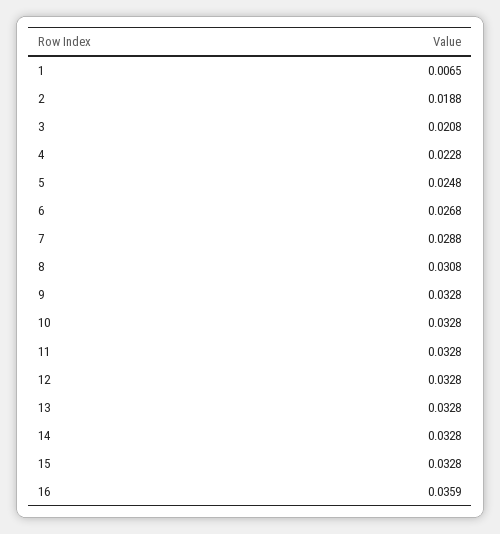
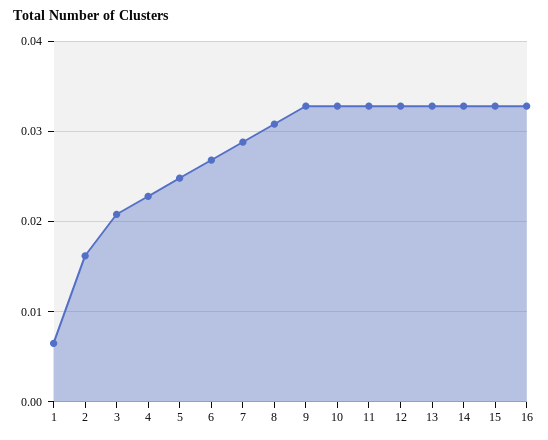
2: 0.0188 -> 0.016
16: 0.0359 -> 0.033

